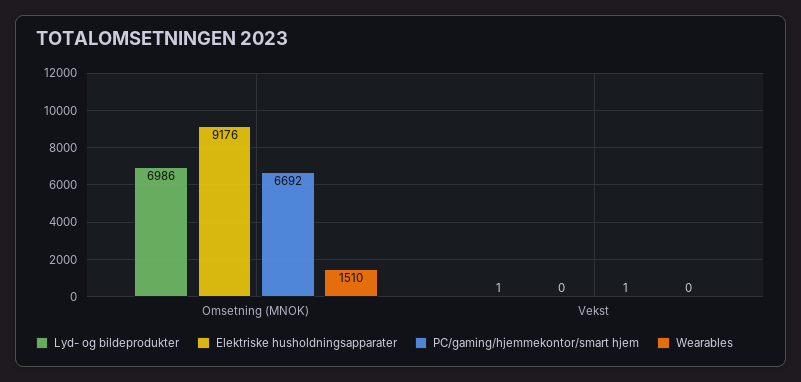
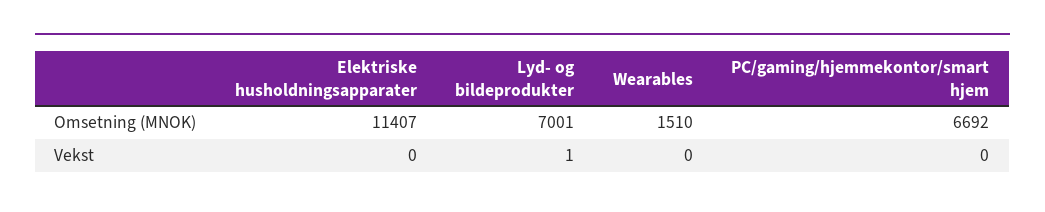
Lyd- og bildeprodukter, Omsetning (MNOK): 6986 -> 7001
Elektriske husholdningsapparater, Omsetning (MNOK): 9176 -> 11407
PC/gaming/hjemmekontor/smart hjem, Vekst: 1 -> 0

